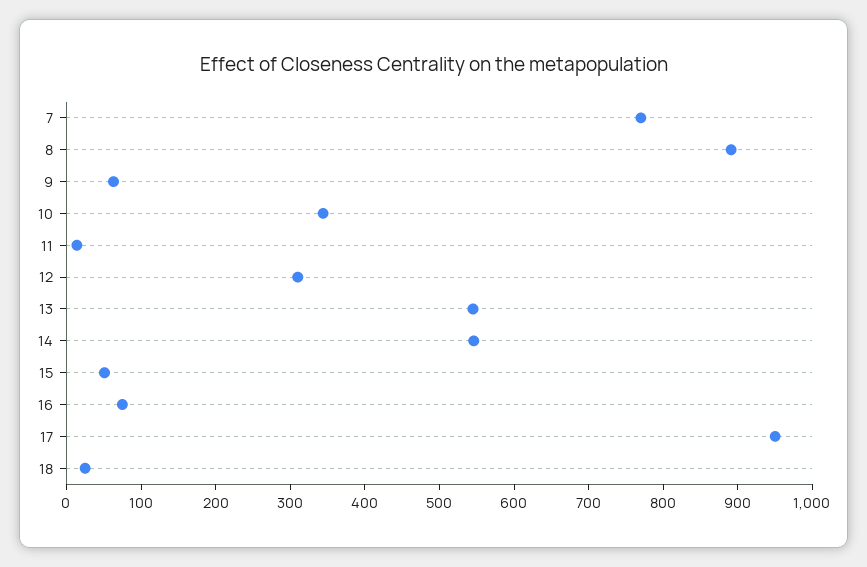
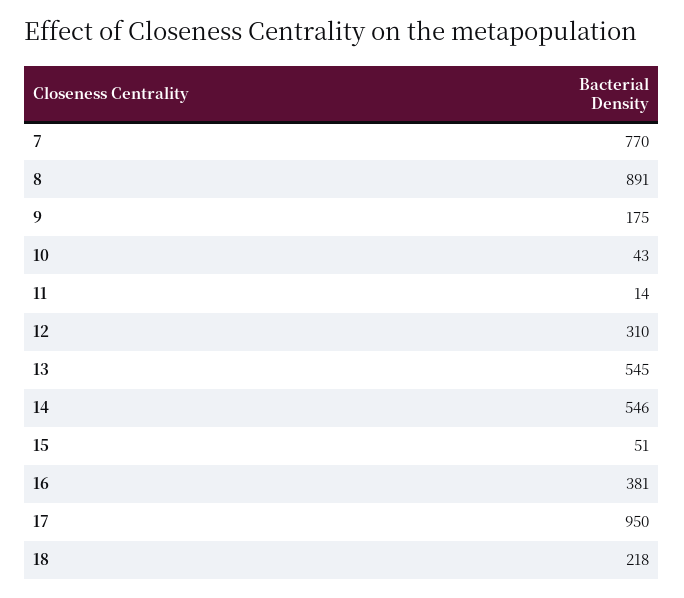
9: 60 -> 175
10: 340 -> 43
16: 80 -> 381
18: 20 -> 218

